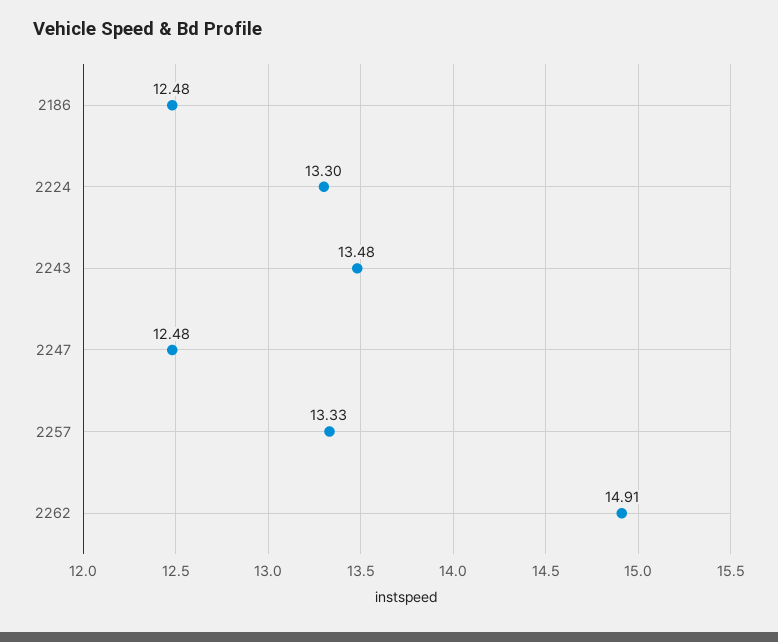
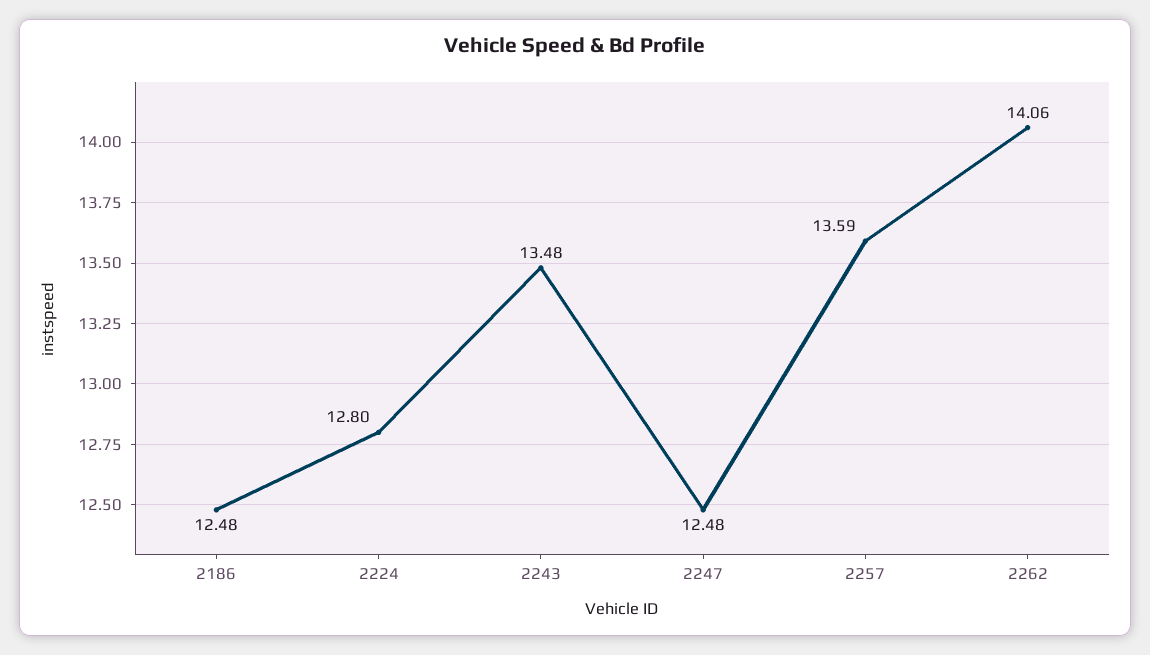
2224: 13.3 -> 12.8
2257: 13.33 -> 13.59
2262: 14.91 -> 14.06

